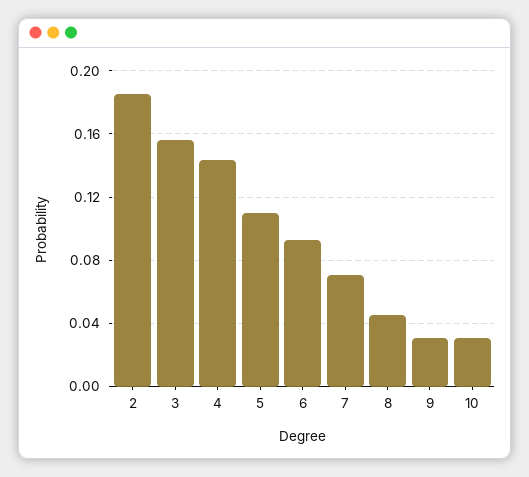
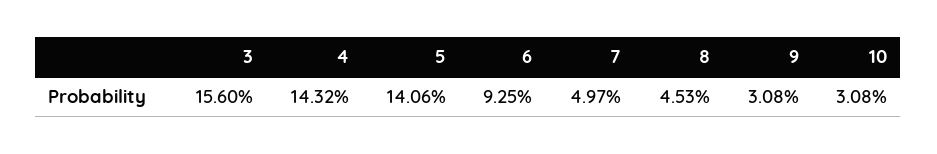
2: 0.185 -> none
5: 0.11 -> 0.1406
7: 0.07 -> 0.0497

